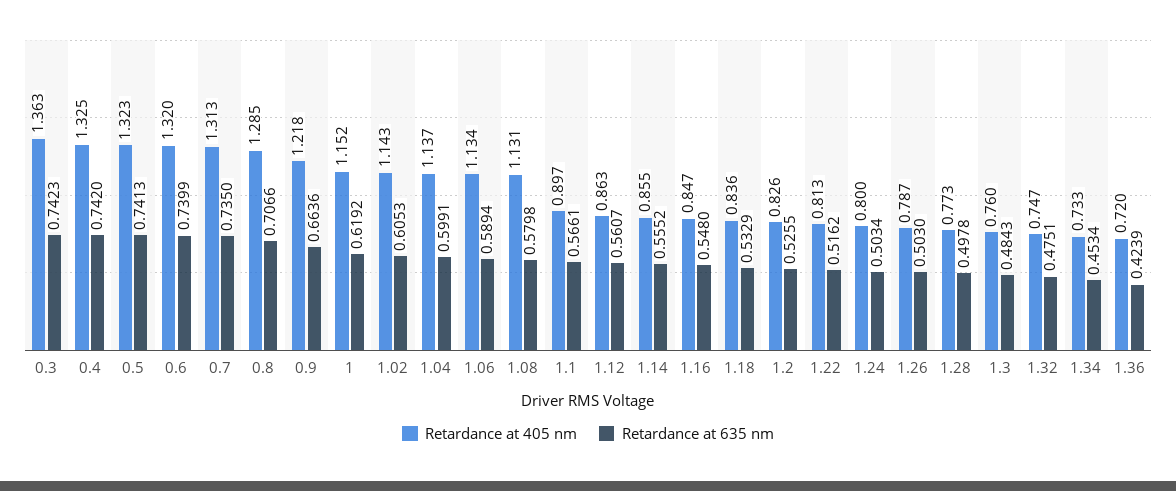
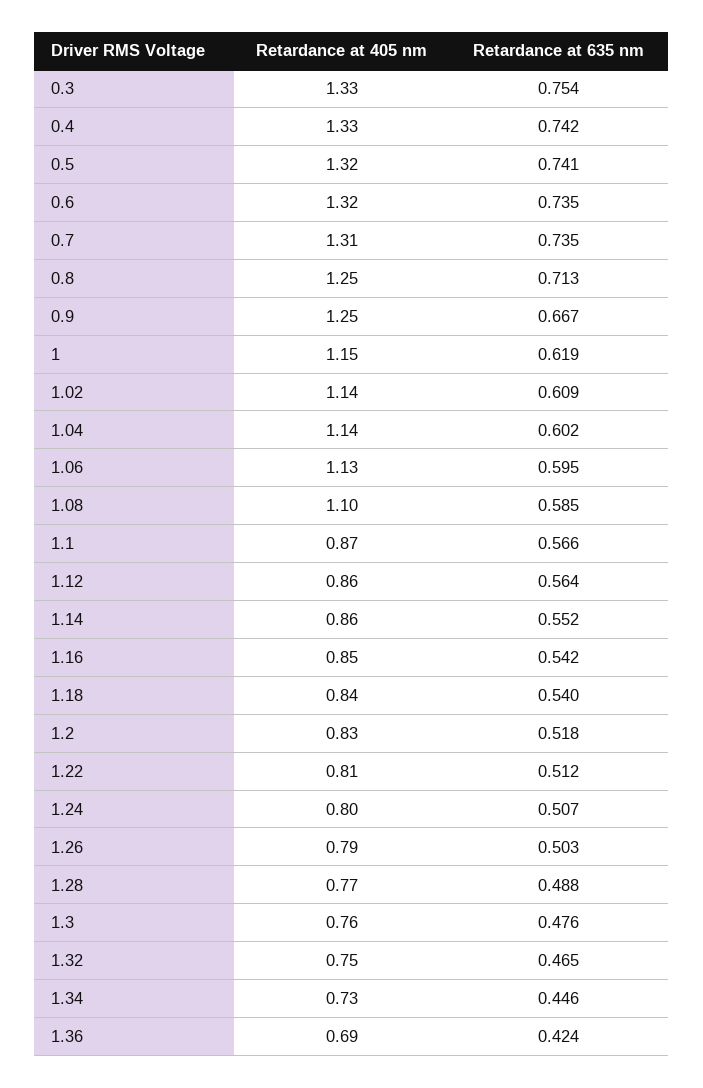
Retardance at 405 nm, 0.3: 1.363 -> 1.33
Retardance at 635 nm, 0.3: 0.7423 -> 0.754
Retardance at 635 nm, 0.6: 0.7399 -> 0.735
Retardance at 405 nm, 0.8: 1.285 -> 1.25
Retardance at 635 nm, 0.8: 0.7066 -> 0.713
Retardance at 405 nm, 0.9: 1.218 -> 1.25
Retardance at 635 nm, 0.9: 0.6636 -> 0.667
Retardance at 635 nm, 1.02: 0.6053 -> 0.609
Retardance at 635 nm, 1.04: 0.5991 -> 0.602
Retardance at 635 nm, 1.06: 0.5894 -> 0.595
Retardance at 405 nm, 1.08: 1.131 -> 1.1
Retardance at 635 nm, 1.08: 0.5798 -> 0.585
Retardance at 405 nm, 1.1: 0.897 -> 0.87
Retardance at 635 nm, 1.12: 0.5607 -> 0.564
Retardance at 635 nm, 1.14: 0.5552 -> 0.552
Retardance at 635 nm, 1.16: 0.548 -> 0.542
Retardance at 635 nm, 1.18: 0.5329 -> 0.54
Retardance at 635 nm, 1.2: 0.5255 -> 0.518
Retardance at 635 nm, 1.22: 0.5162 -> 0.512
Retardance at 635 nm, 1.24: 0.5034 -> 0.507
Retardance at 635 nm, 1.28: 0.4978 -> 0.488
Retardance at 635 nm, 1.3: 0.4843 -> 0.476
Retardance at 635 nm, 1.32: 0.4751 -> 0.465
Retardance at 635 nm, 1.34: 0.4534 -> 0.446
Retardance at 405 nm, 1.36: 0.72 -> 0.69

